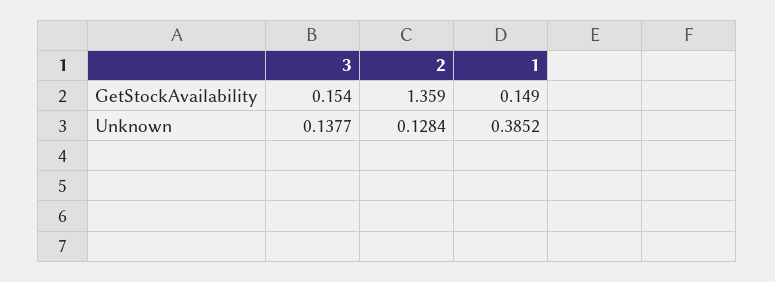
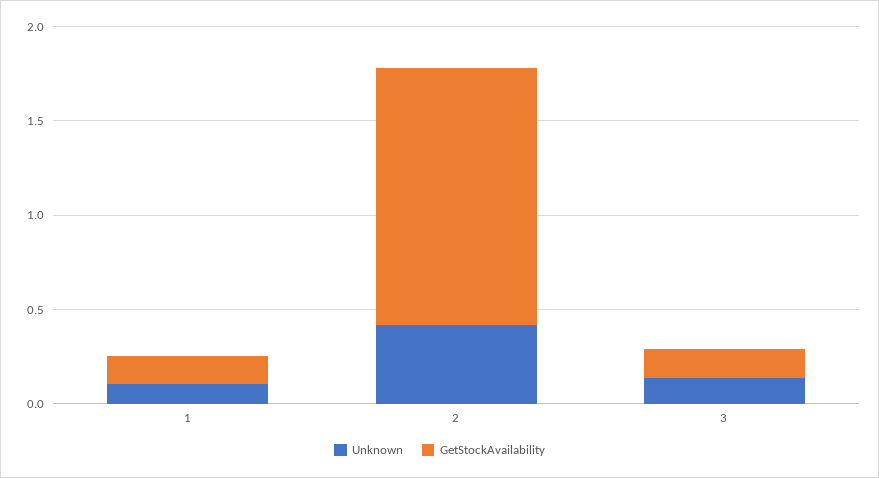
Unknown, 2: 0.1284 -> 0.4
Unknown, 1: 0.3852 -> 0.1

